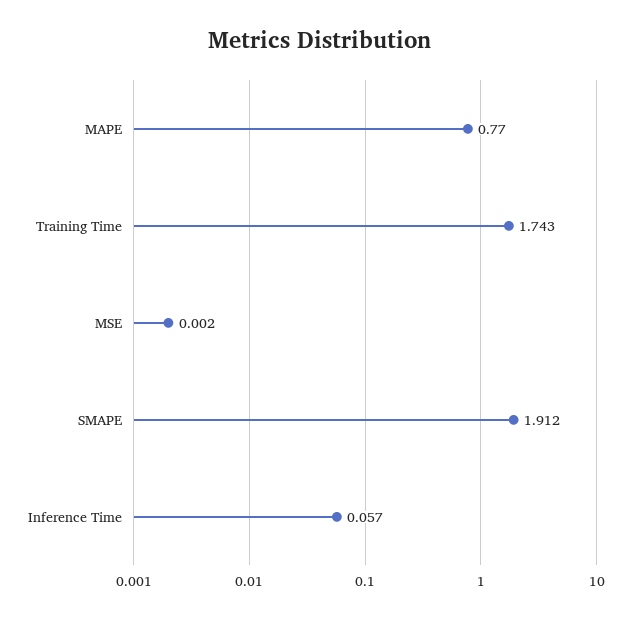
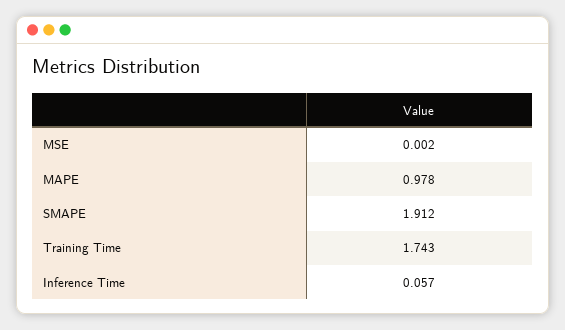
MAPE: 0.77 -> 0.978

